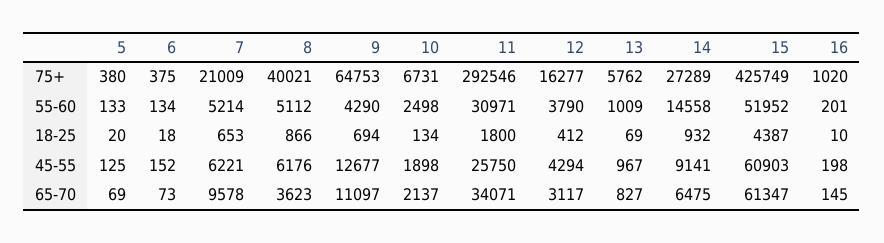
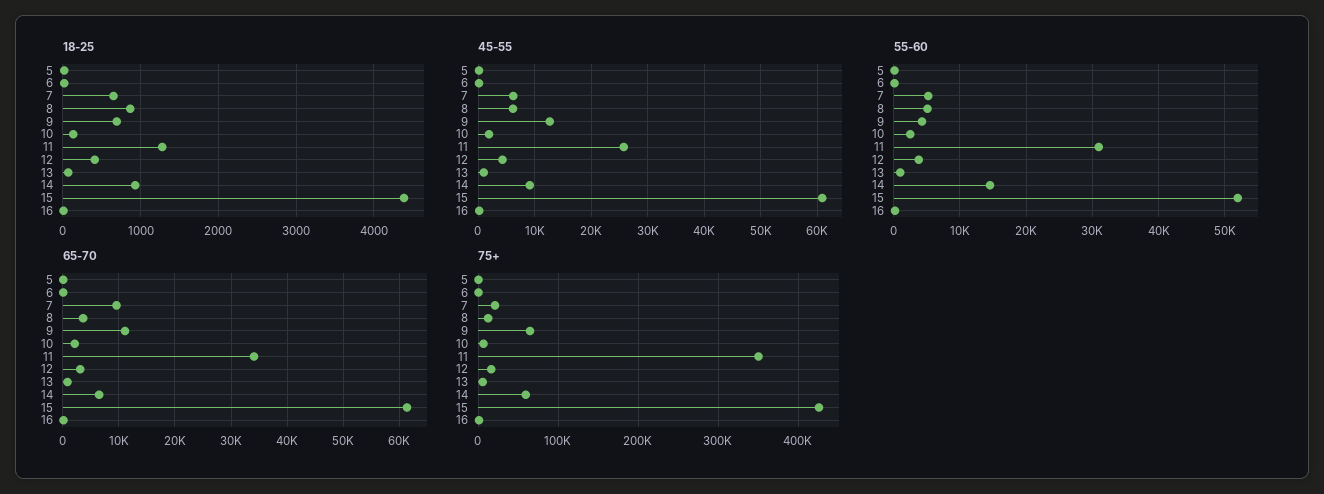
75+, 8: 40021 -> 10000
75+, 11: 292546 -> 350000
75+, 14: 27289 -> 60000
18-25, 11: 1800 -> 1300

